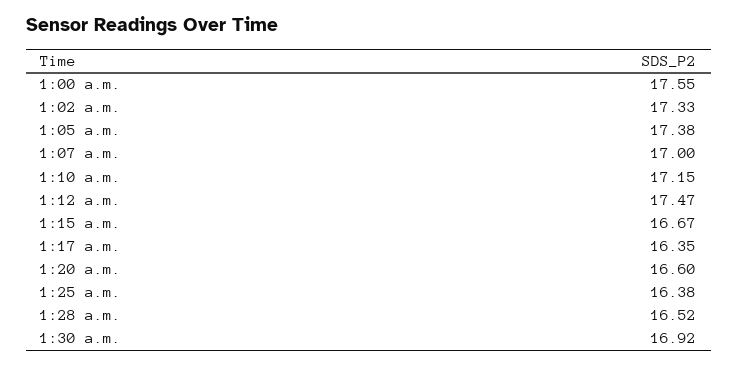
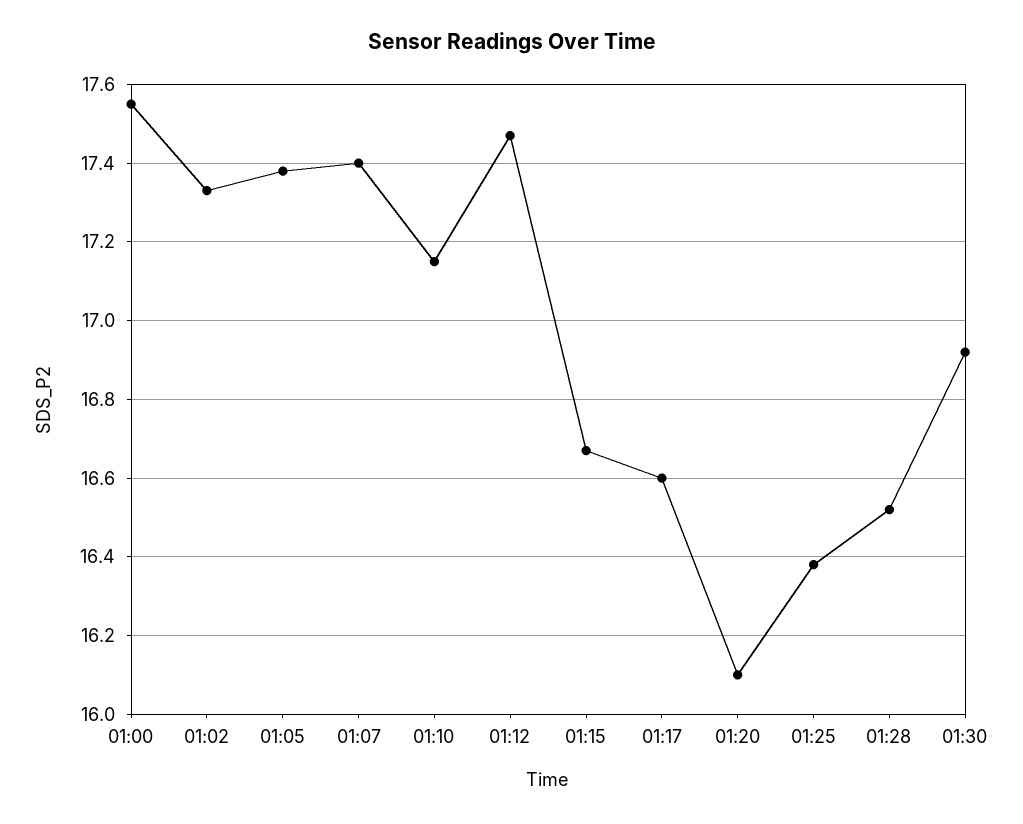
1:07 a.m.: 17 -> 17.4
1:17 a.m.: 16.35 -> 16.6
1:20 a.m.: 16.6 -> 16.1

